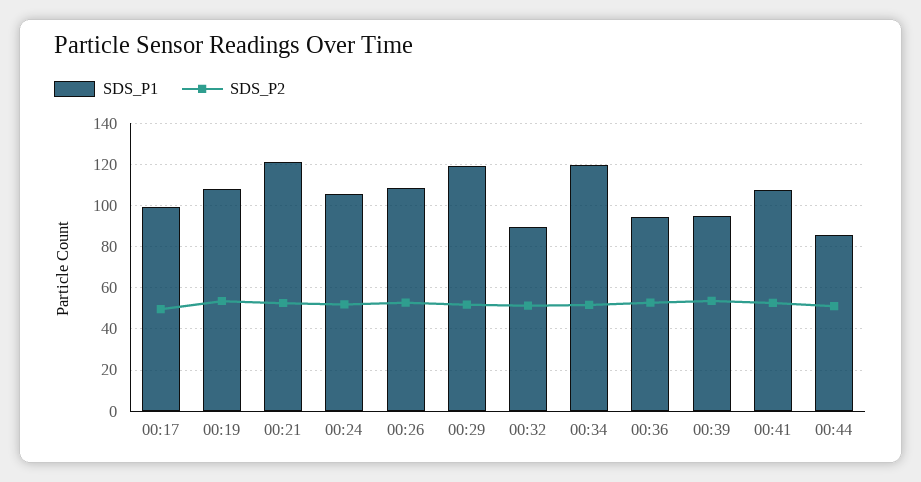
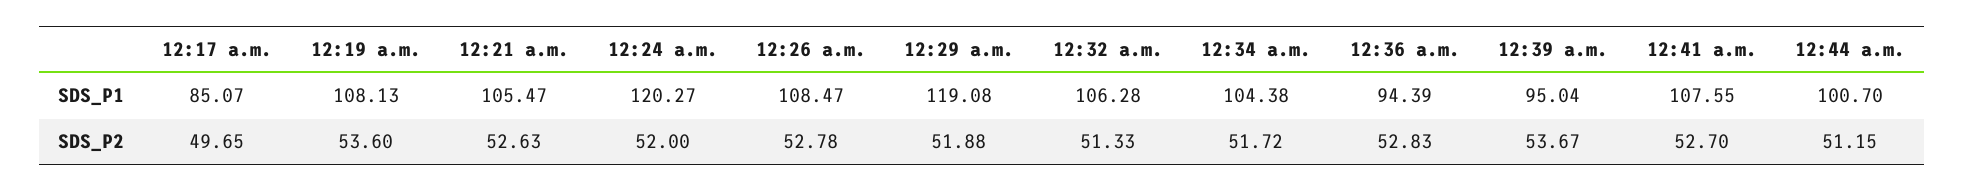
SDS_P1, 00:17: 100 -> 85.07
SDS_P1, 00:21: 120 -> 105.47
SDS_P1, 00:24: 105 -> 120.27
SDS_P1, 00:32: 90 -> 106.28
SDS_P1, 00:34: 120 -> 104.38
SDS_P1, 00:44: 85 -> 100.7

